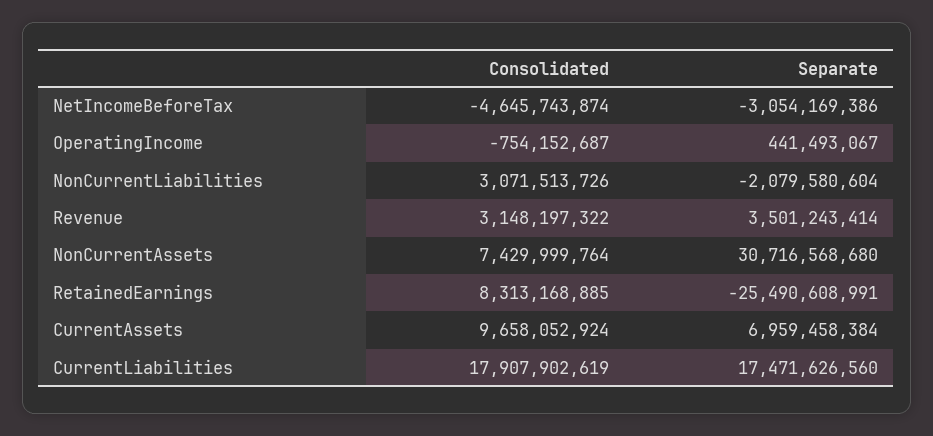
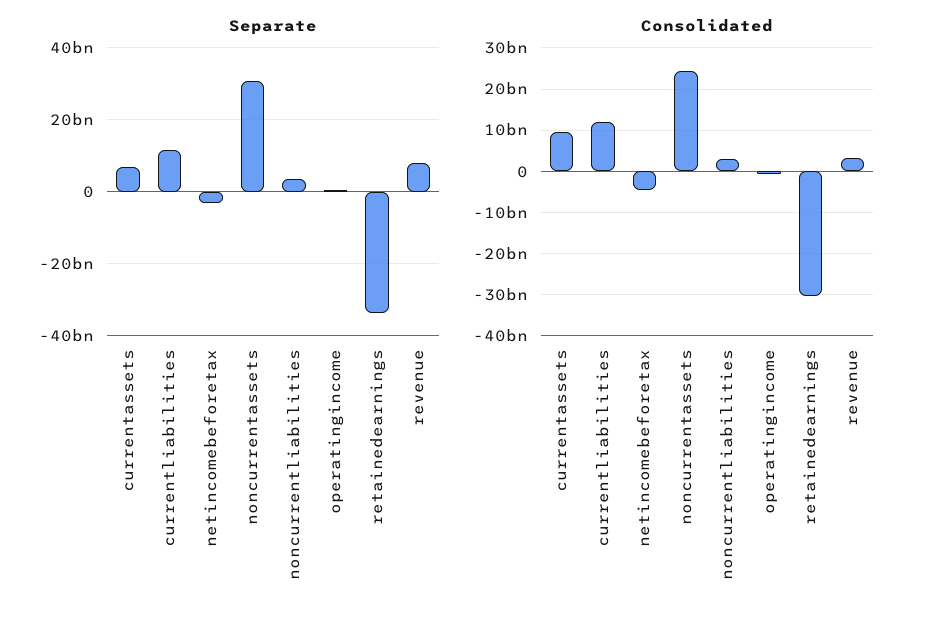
Separate, NonCurrentLiabilities: -2079580604 -> 4000000000
Separate, Revenue: 3501243414 -> 8000000000
Consolidated, NonCurrentAssets: 7429999764 -> 24000000000
Consolidated, RetainedEarnings: 8313168885 -> -30000000000
Separate, RetainedEarnings: -25490608991 -> -34000000000
Consolidated, CurrentLiabilities: 17907902619 -> 12000000000
Separate, CurrentLiabilities: 17471626560 -> 12000000000

